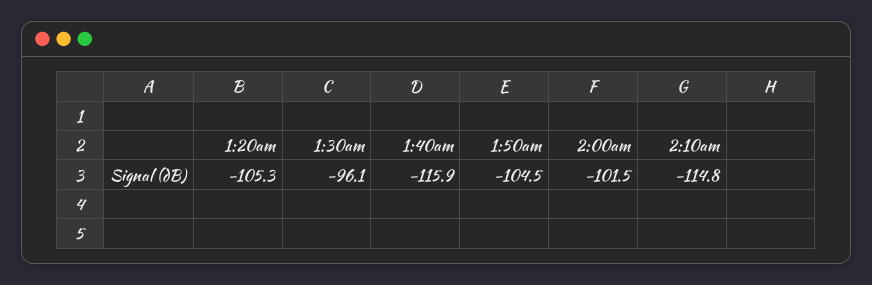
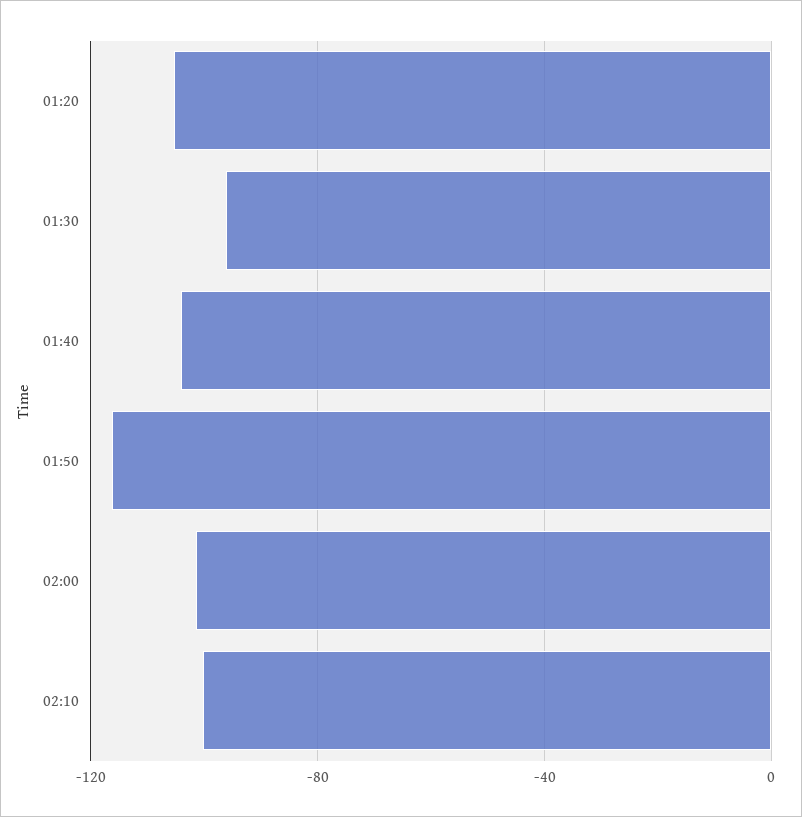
1:40am: -115.9 -> -105
1:50am: -104.5 -> -115
2:10am: -114.8 -> -100

